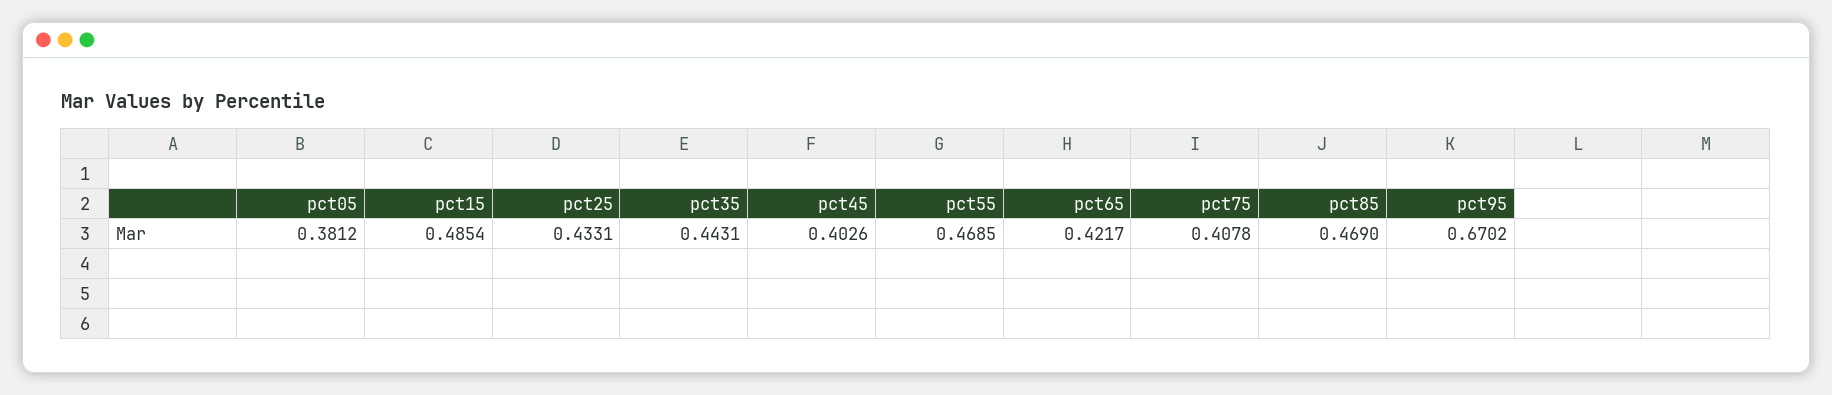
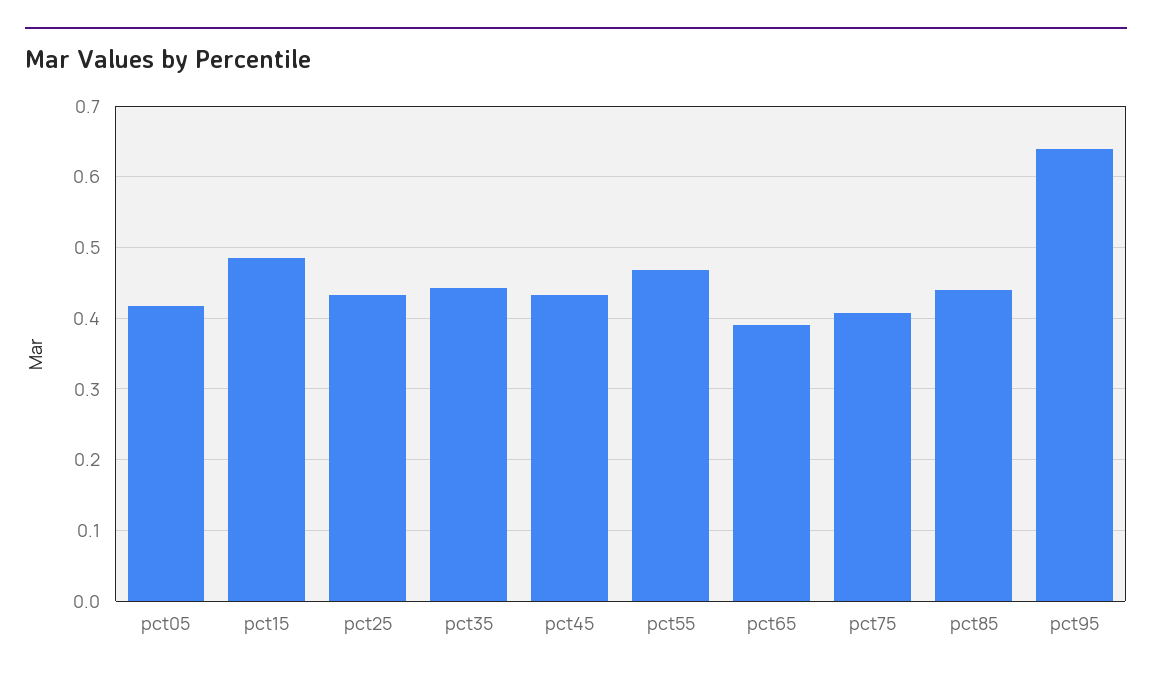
pct05: 0.3812 -> 0.42
pct45: 0.4026 -> 0.43
pct65: 0.4217 -> 0.39
pct85: 0.469 -> 0.44
pct95: 0.6702 -> 0.64

